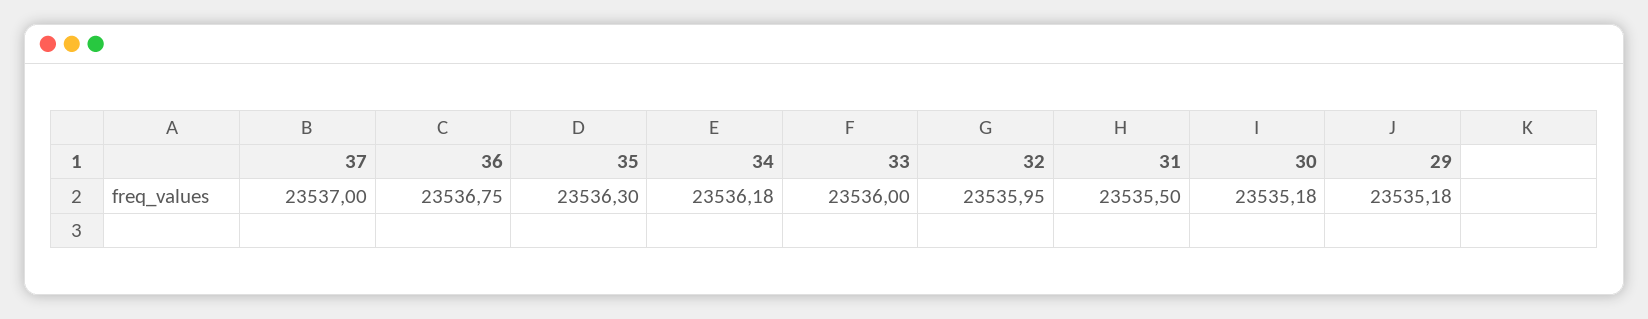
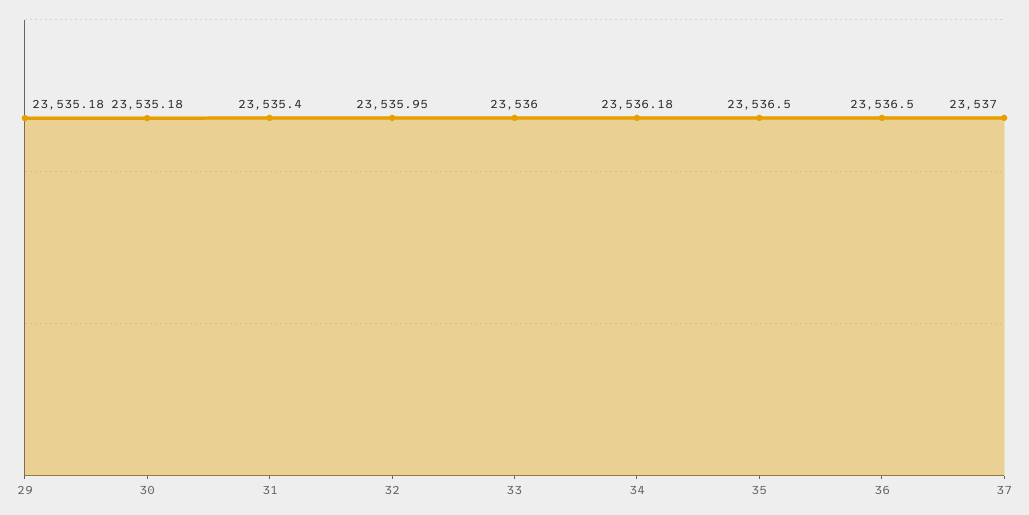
36: 23536.75 -> 23536.5
35: 23536.3 -> 23536.5
31: 23535.5 -> 23535.4

